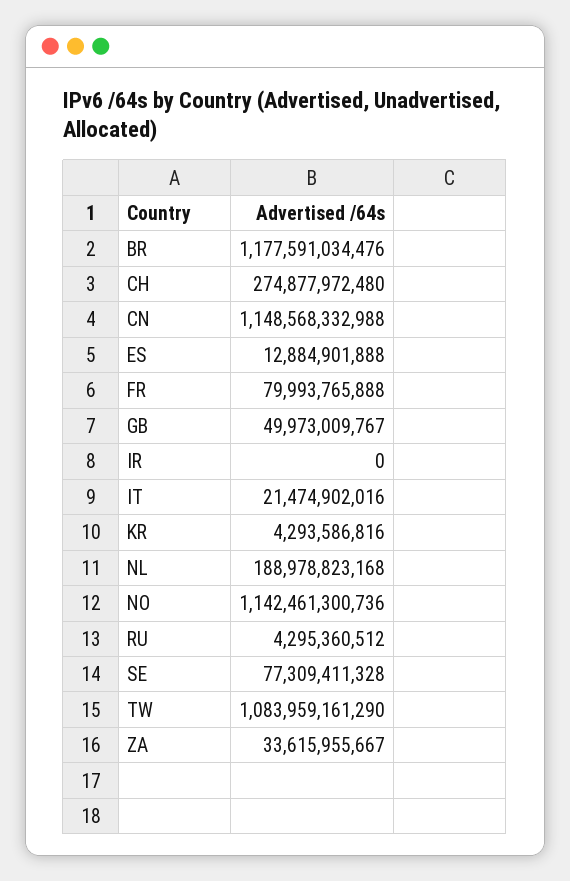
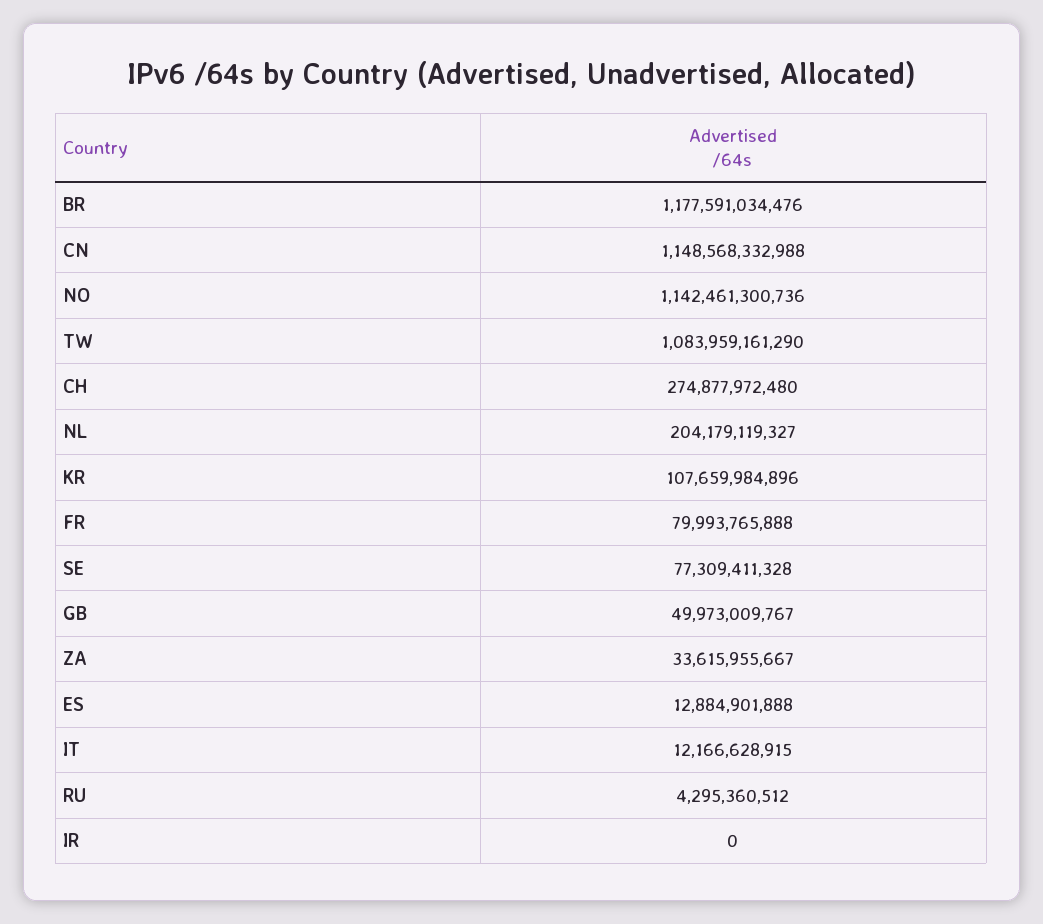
IT: 21474902016 -> 12166628915
KR: 4293586816 -> 107659984896
NL: 188978823168 -> 204179119327

